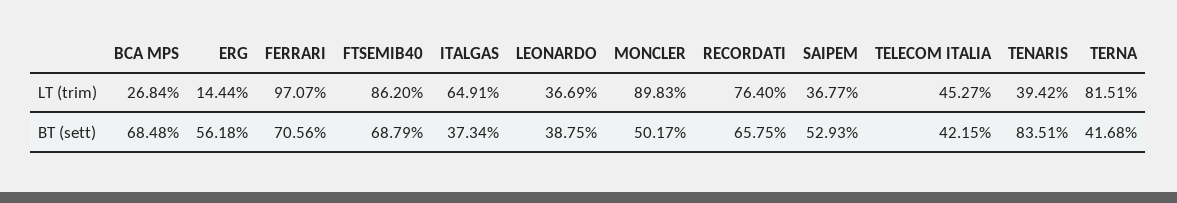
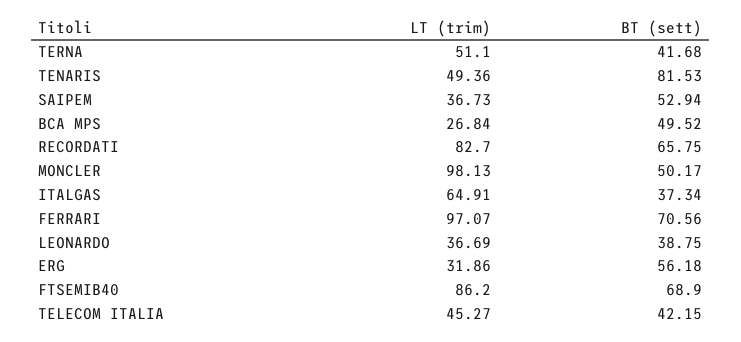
ERG, LT (trim): 14.44 -> 31.86
MONCLER, LT (trim): 89.83 -> 98.13
RECORDATI, LT (trim): 76.4 -> 82.7
SAIPEM, LT (trim): 36.77 -> 36.73
TENARIS, LT (trim): 39.42 -> 49.36
TERNA, LT (trim): 81.51 -> 51.1
BCA MPS, BT (sett): 68.48 -> 49.52
FTSEMIB40, BT (sett): 68.79 -> 68.9
SAIPEM, BT (sett): 52.93 -> 52.94
TENARIS, BT (sett): 83.51 -> 81.53

